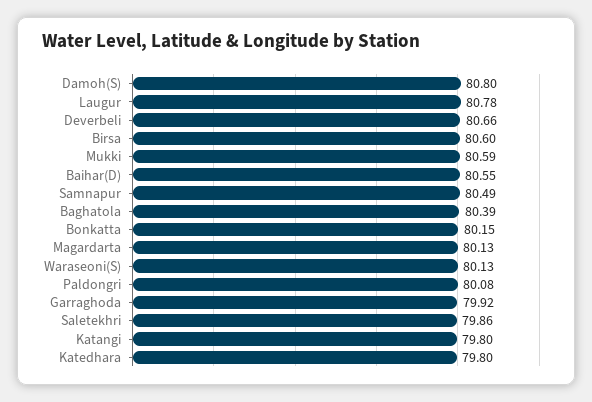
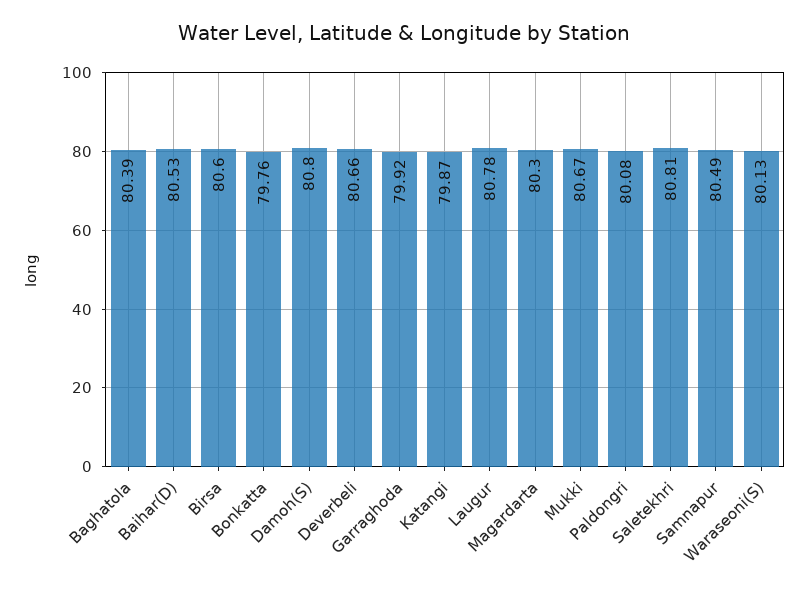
Mukki: 80.59 -> 80.67
Baihar(D): 80.55 -> 80.53
Bonkatta: 80.15 -> 79.76
Magardarta: 80.13 -> 80.3
Saletekhri: 79.86 -> 80.81
Katangi: 79.8 -> 79.87
Katedhara: 79.8 -> none

